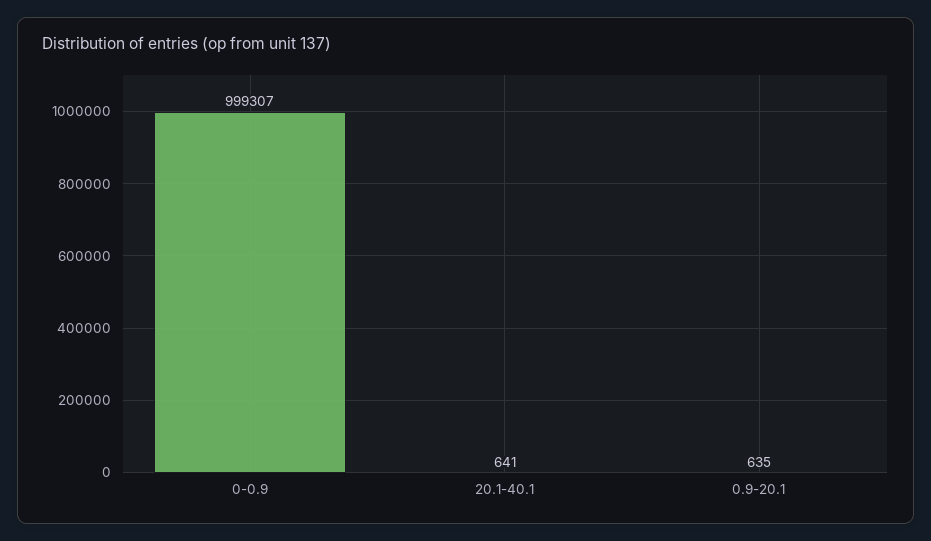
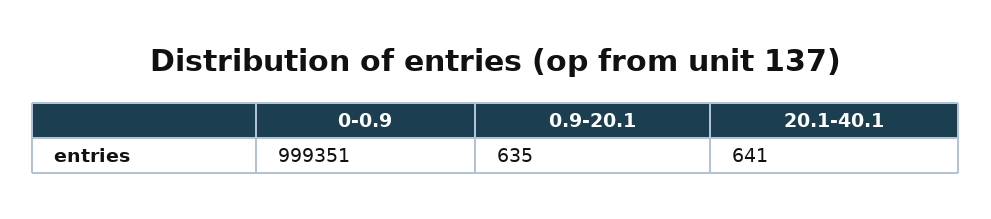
0-0.9: 999307 -> 999351

